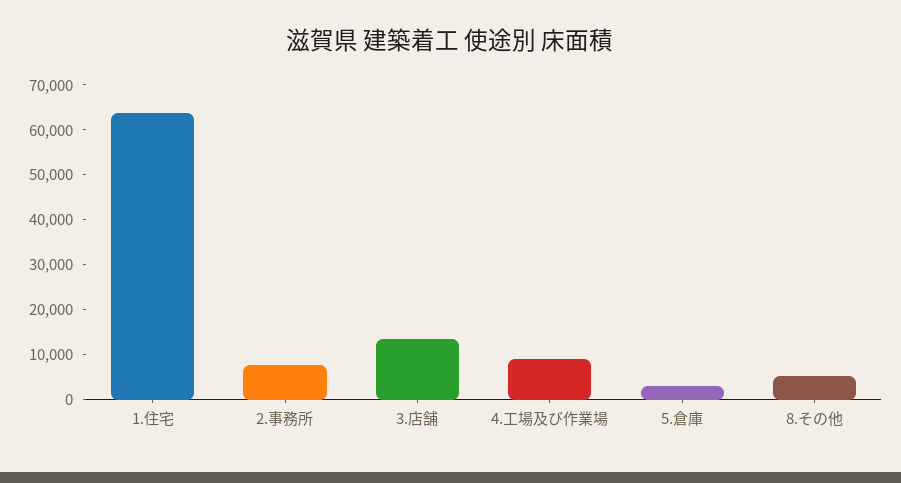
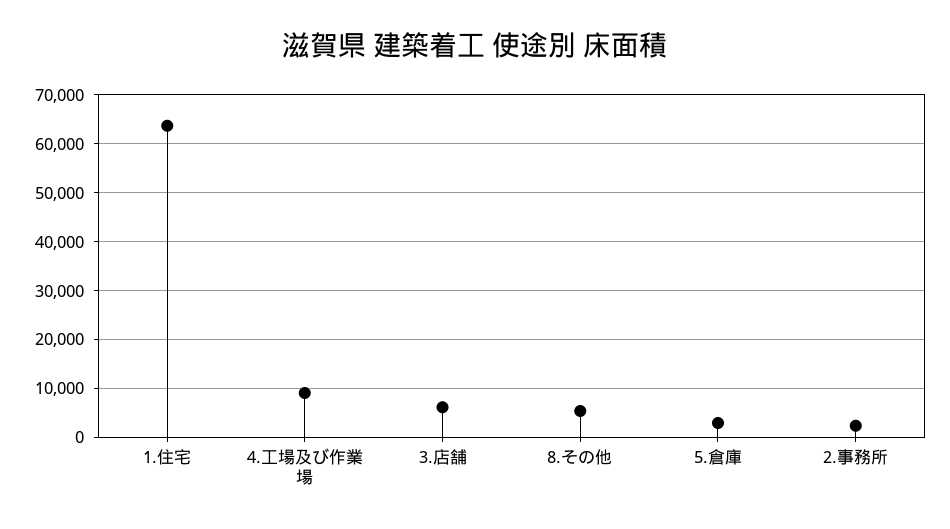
2.事務所: 8000 -> 2000
3.店舗: 14000 -> 6000

